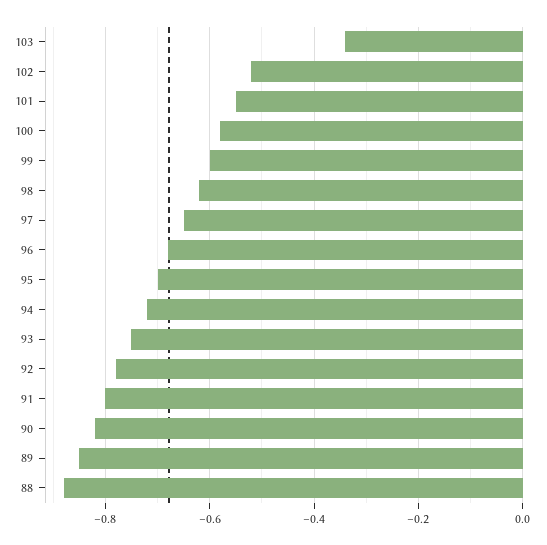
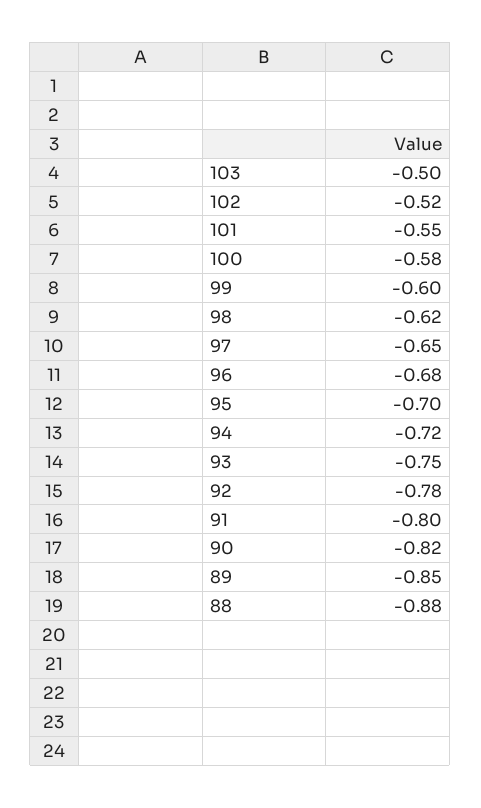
103: -0.35 -> -0.5

